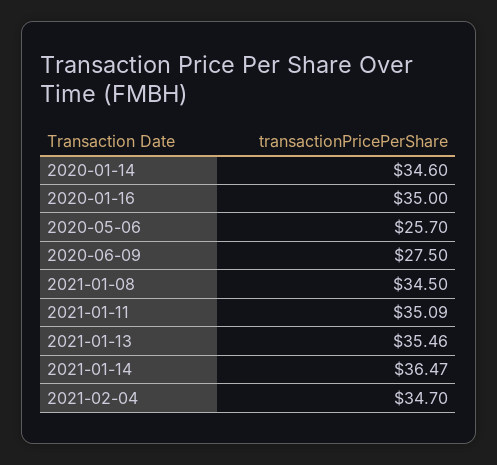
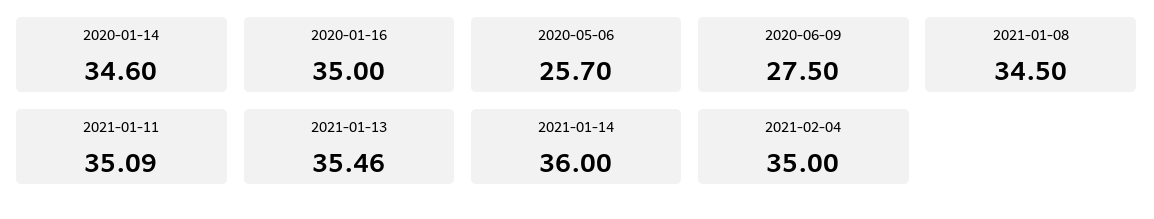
2021-01-14: 36.47 -> 36
2021-02-04: 34.7 -> 35

